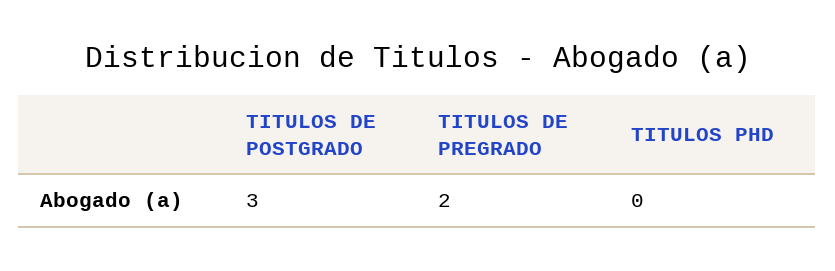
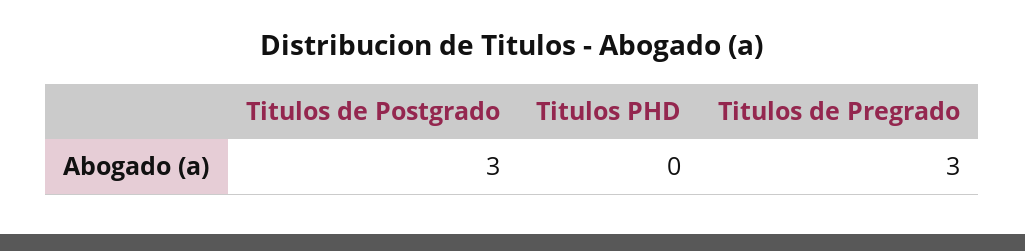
TITULOS DE PREGRADO: 2 -> 3

